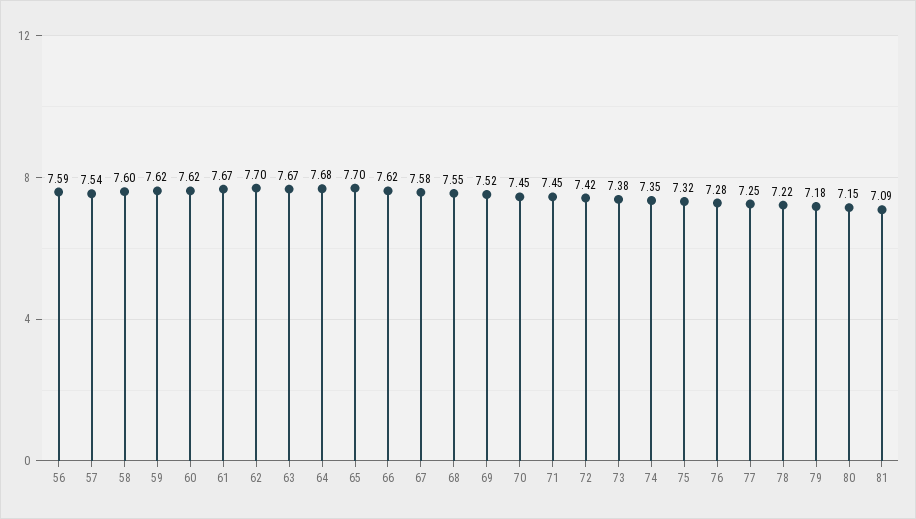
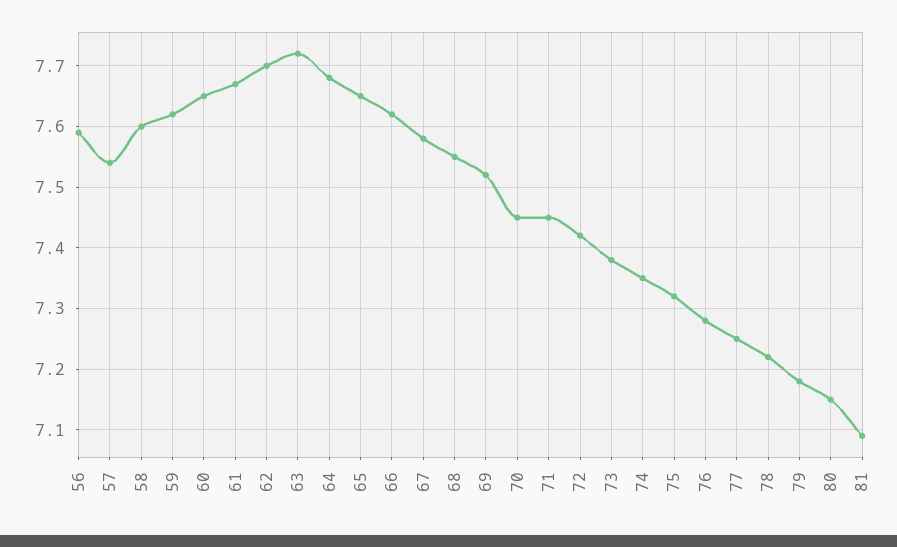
60: 7.62 -> 7.65
63: 7.67 -> 7.72
65: 7.7 -> 7.65

